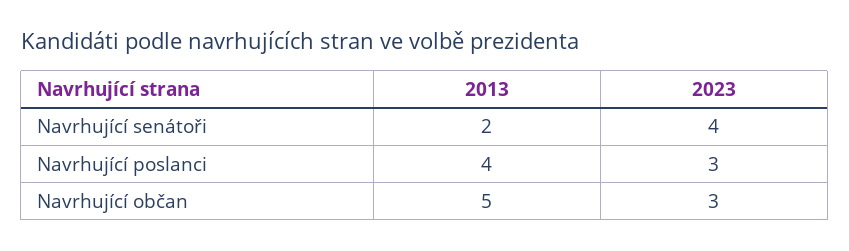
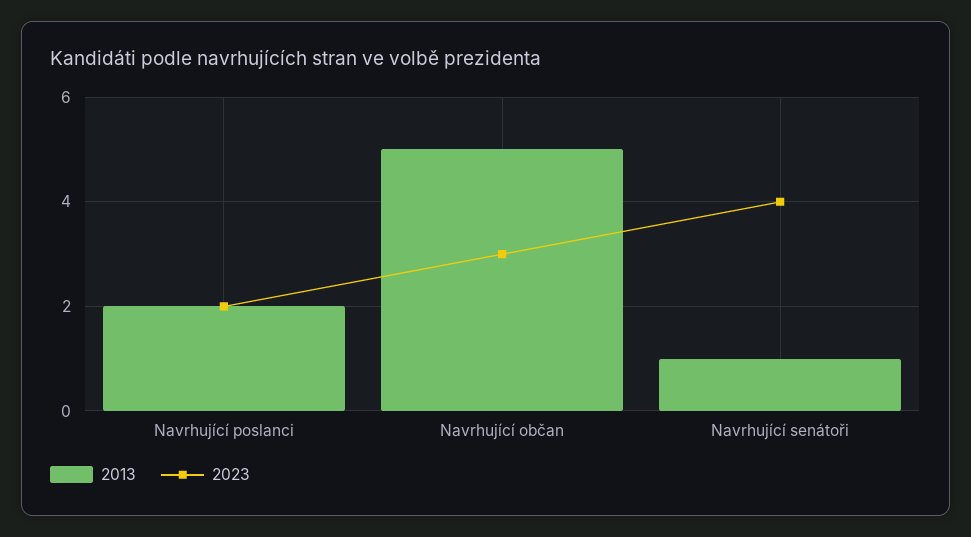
2013, Navrhující senátoři: 2 -> 1
2013, Navrhující poslanci: 4 -> 2
2023, Navrhující poslanci: 3 -> 2

